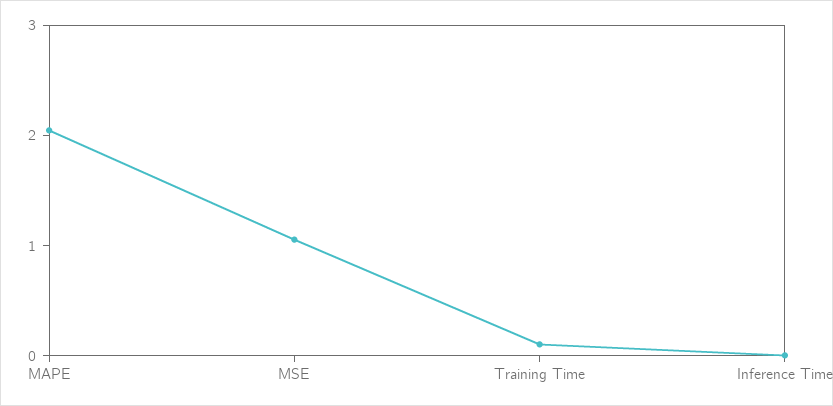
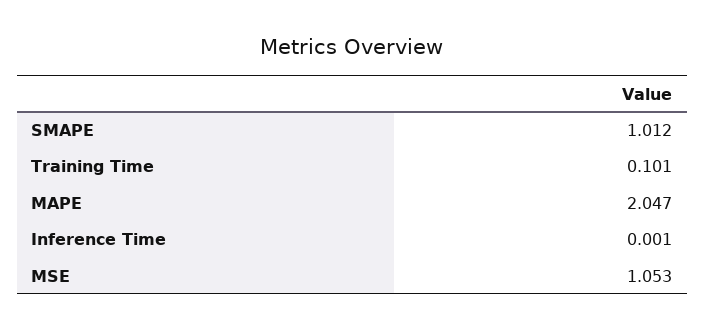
SMAPE: none -> 1.012

